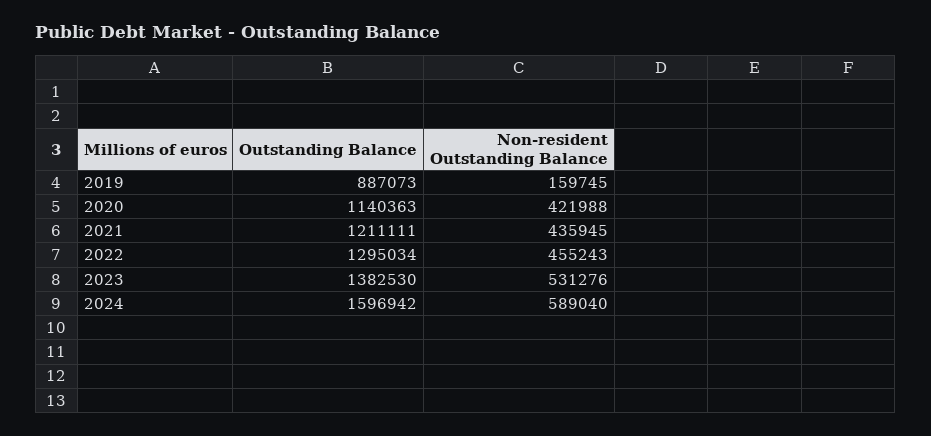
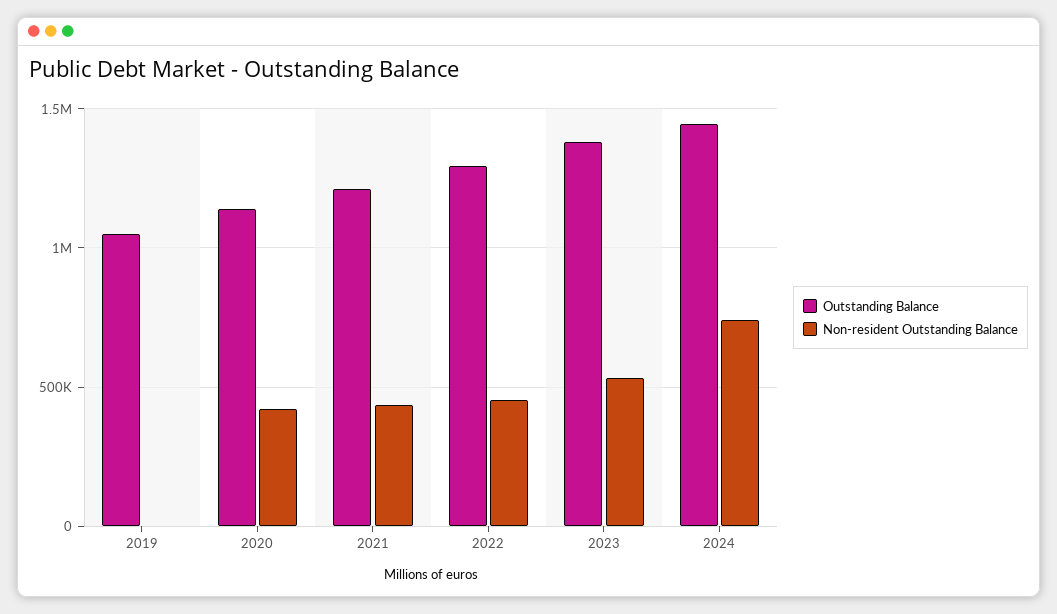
Outstanding Balance, 2019: 887073 -> 1050000
Non-resident Outstanding Balance, 2019: 159745 -> 0
Outstanding Balance, 2024: 1596942 -> 1450000
Non-resident Outstanding Balance, 2024: 589040 -> 750000

